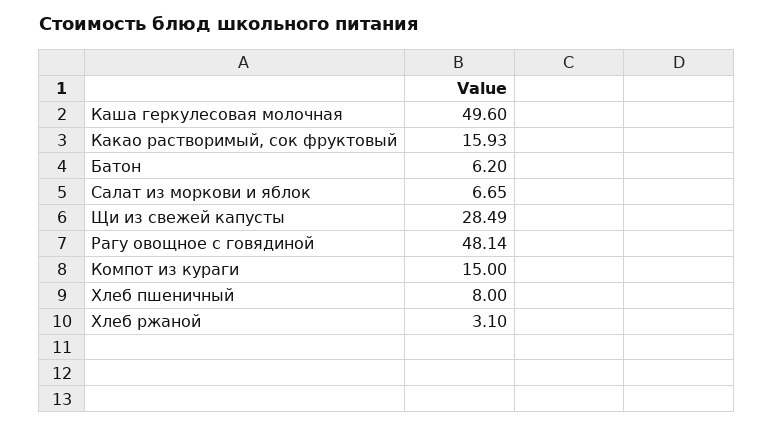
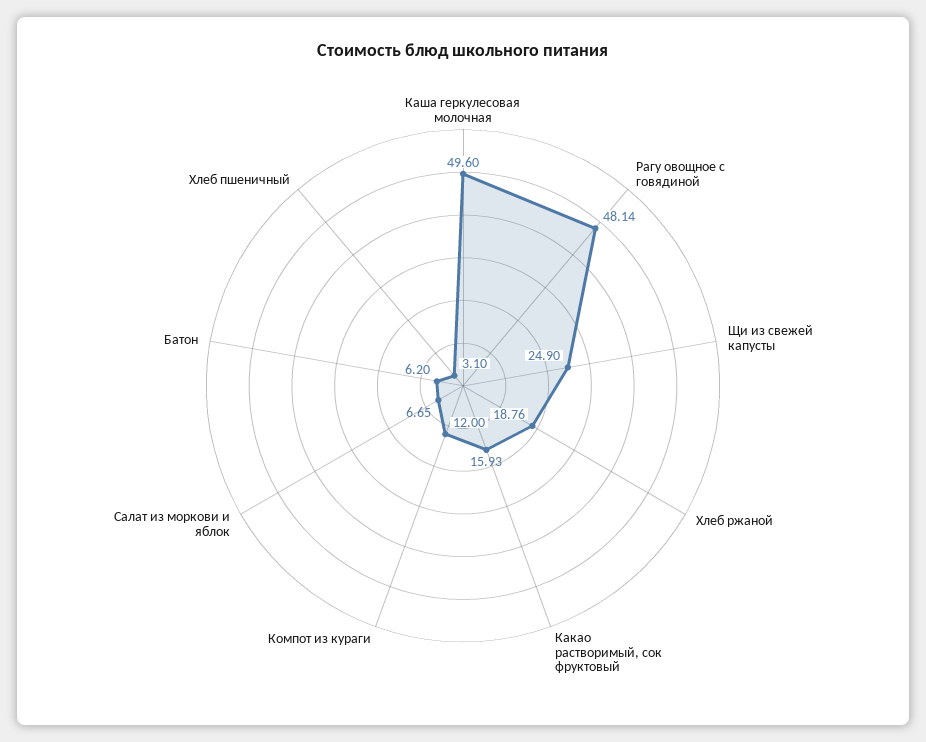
Щи из свежей капусты: 28.49 -> 24.9
Компот из кураги: 15 -> 12
Хлеб пшеничный: 8 -> 3.1
Хлеб ржаной: 3.1 -> 18.76

